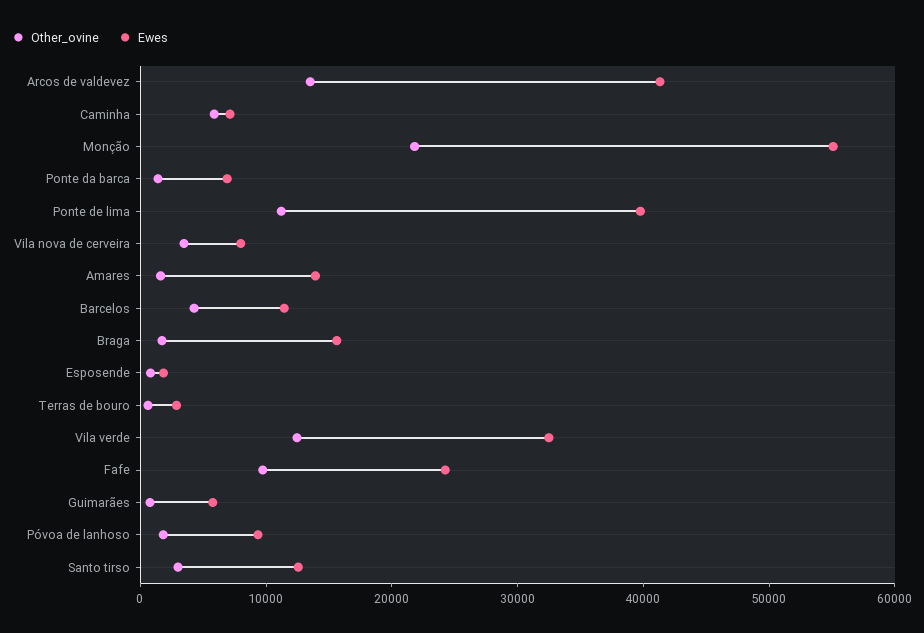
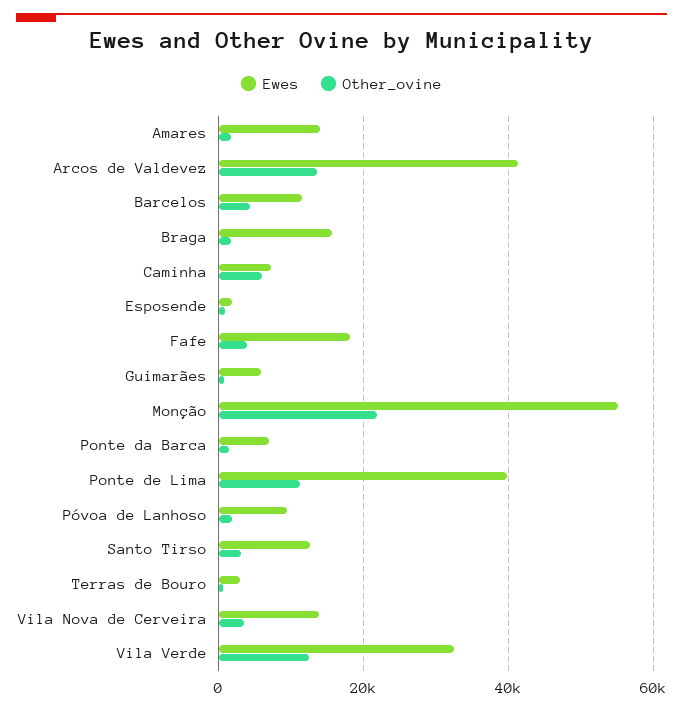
Ewes, Vila nova de cerveira: 8000 -> 14000
Other_ovine, Fafe: 10000 -> 4000
Ewes, Fafe: 24000 -> 18000

